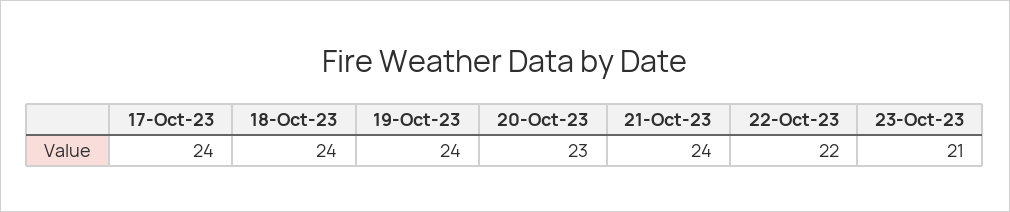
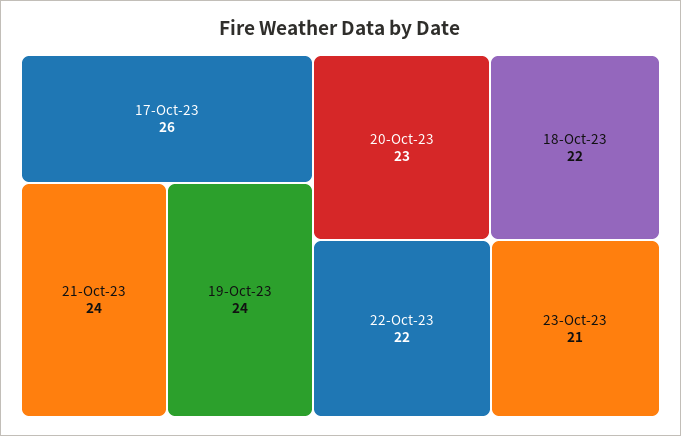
17-Oct-23: 24 -> 26
18-Oct-23: 24 -> 22

